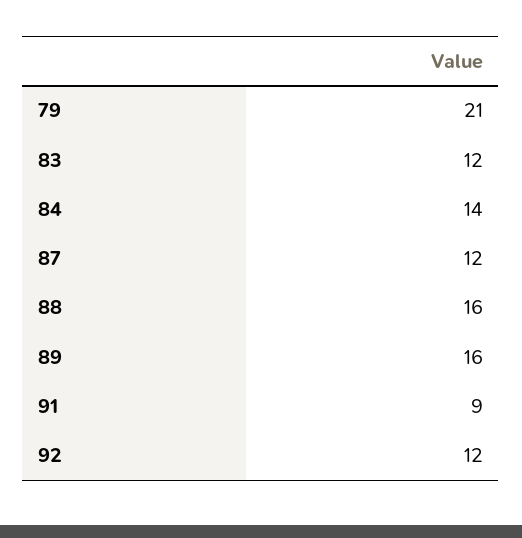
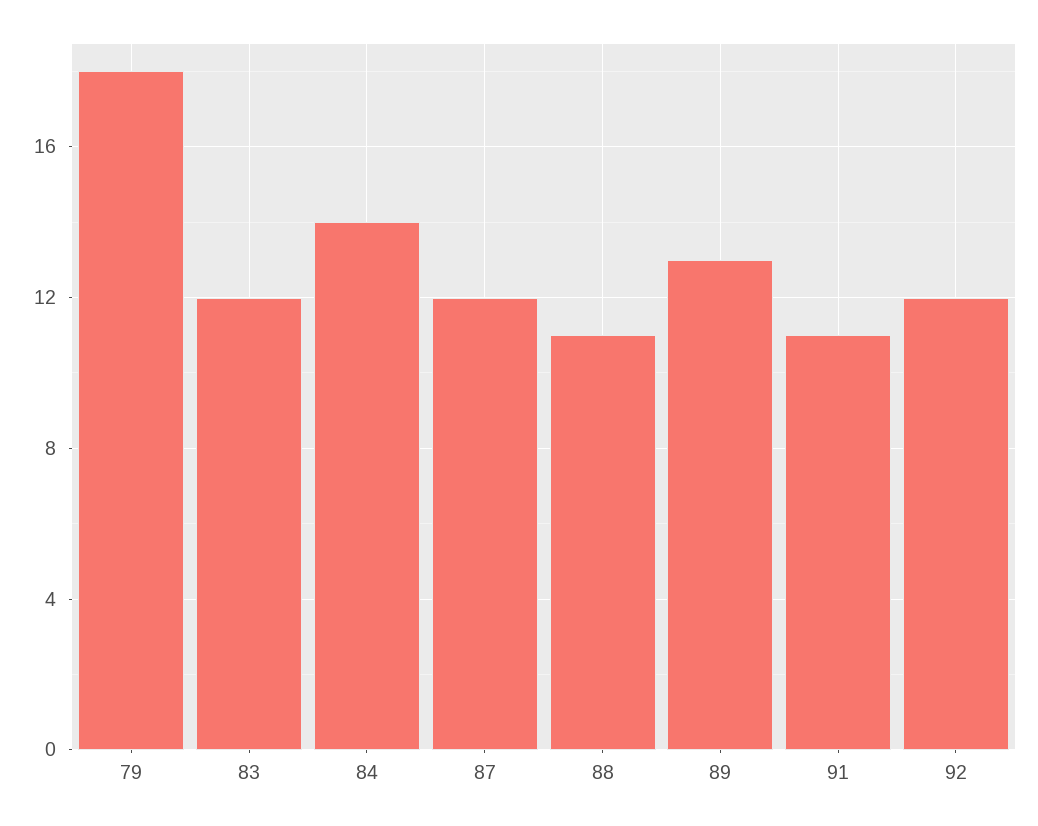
79: 21 -> 18
88: 16 -> 11
89: 16 -> 13
91: 9 -> 11

